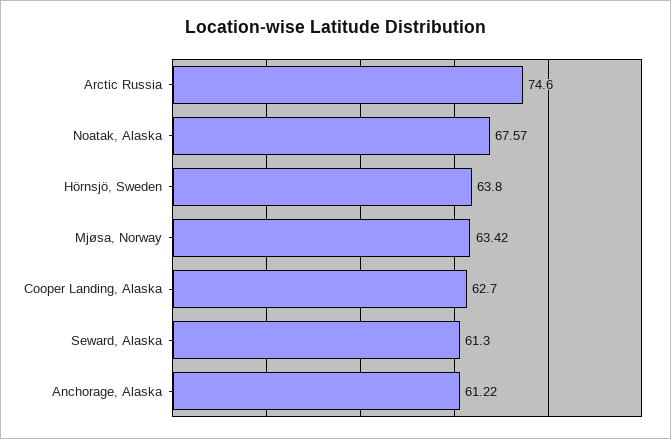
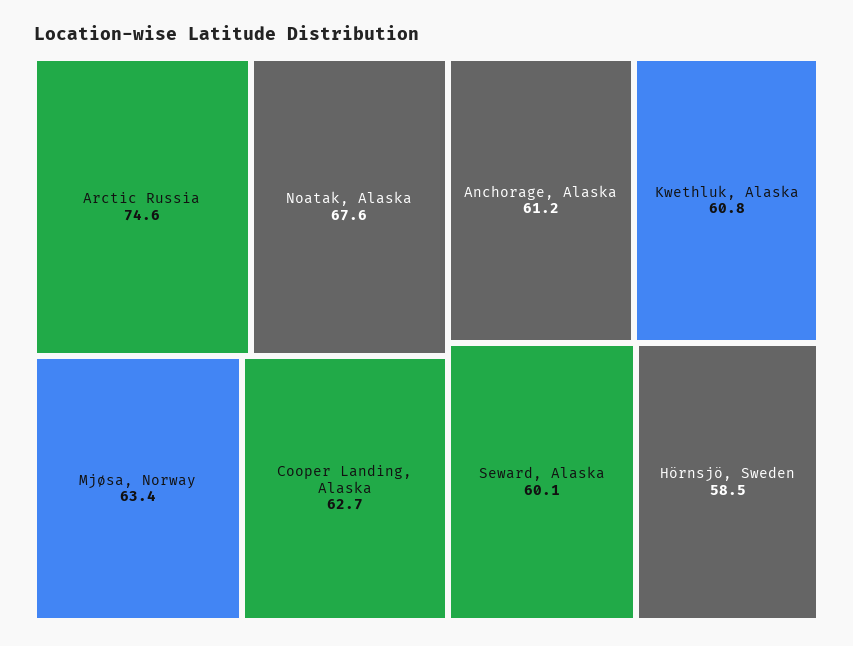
Hörnsjö, Sweden: 63.8 -> 58.5
Seward, Alaska: 61.3 -> 60.1
Kwethluk, Alaska: none -> 60.8

